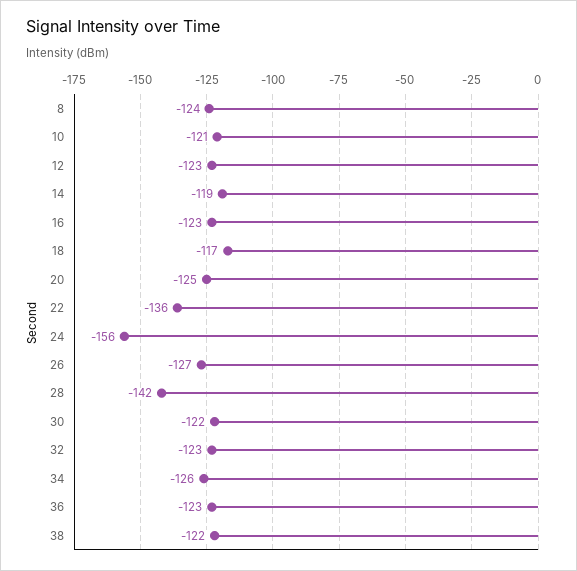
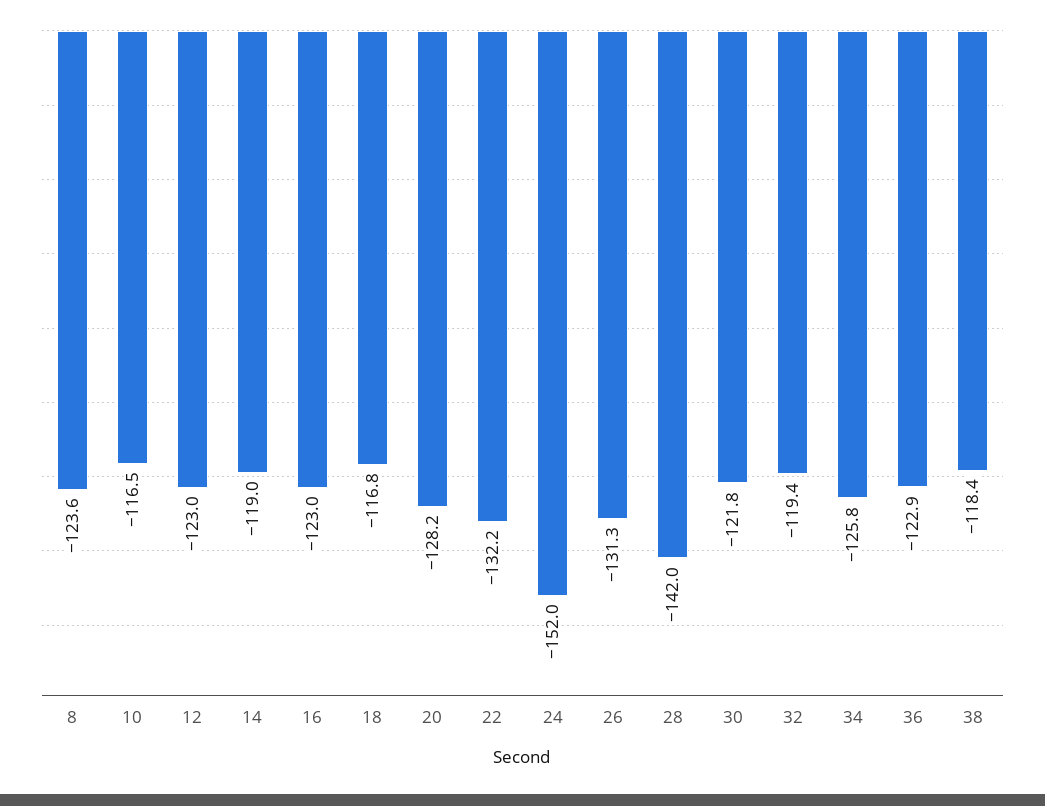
10: -121 -> -116.5
20: -125 -> -128.2
22: -136 -> -132.2
24: -156 -> -152
26: -127 -> -131.3
32: -123 -> -119.4
38: -122 -> -118.4

